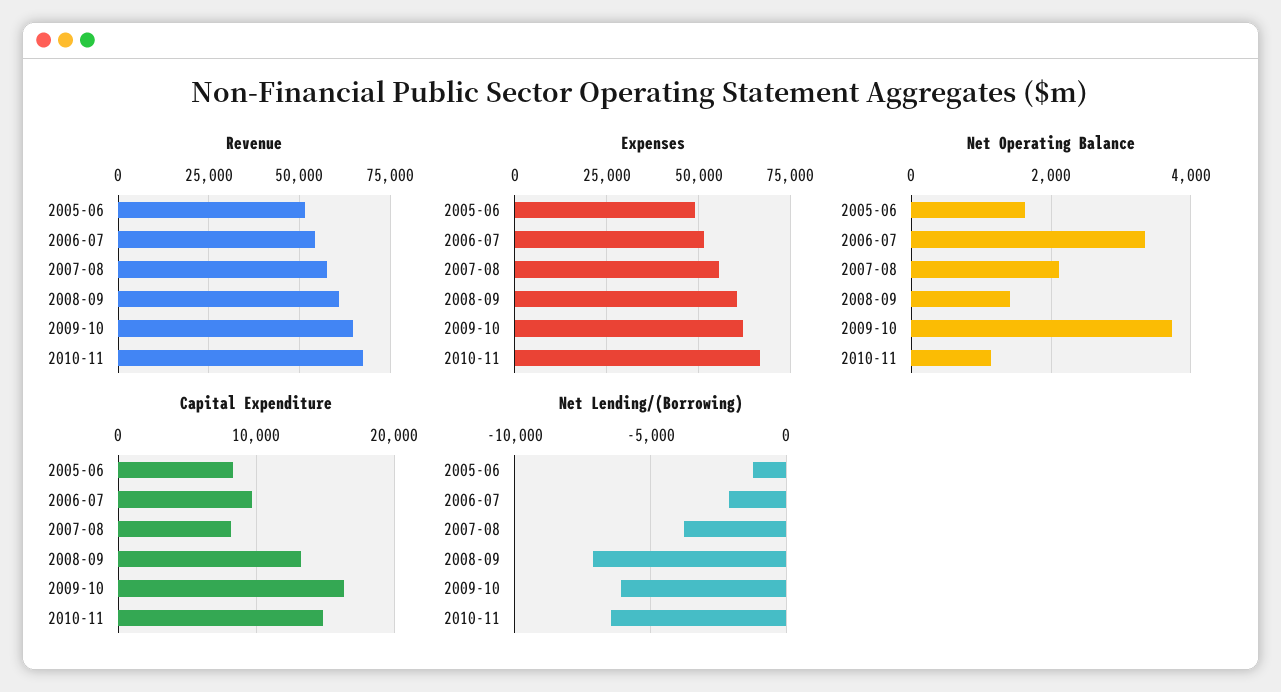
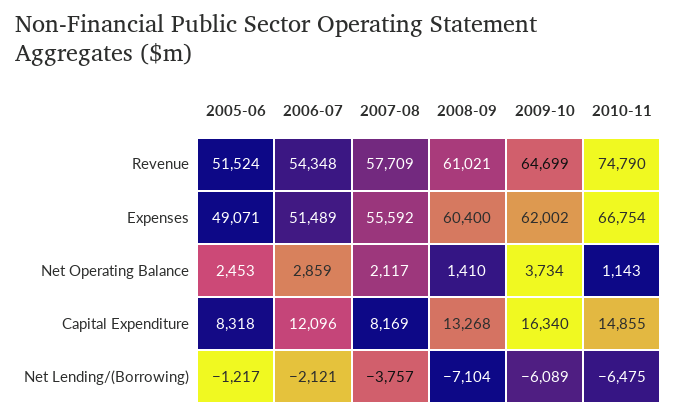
Revenue, 2010-11: 67500 -> 74790
Net Operating Balance, 2005-06: 1600 -> 2453
Net Operating Balance, 2006-07: 3400 -> 2859
Capital Expenditure, 2006-07: 10000 -> 12096

